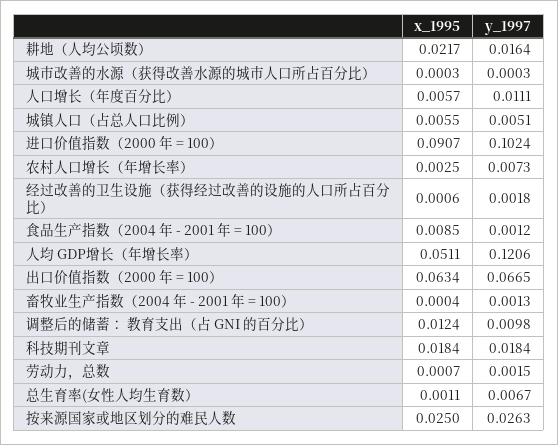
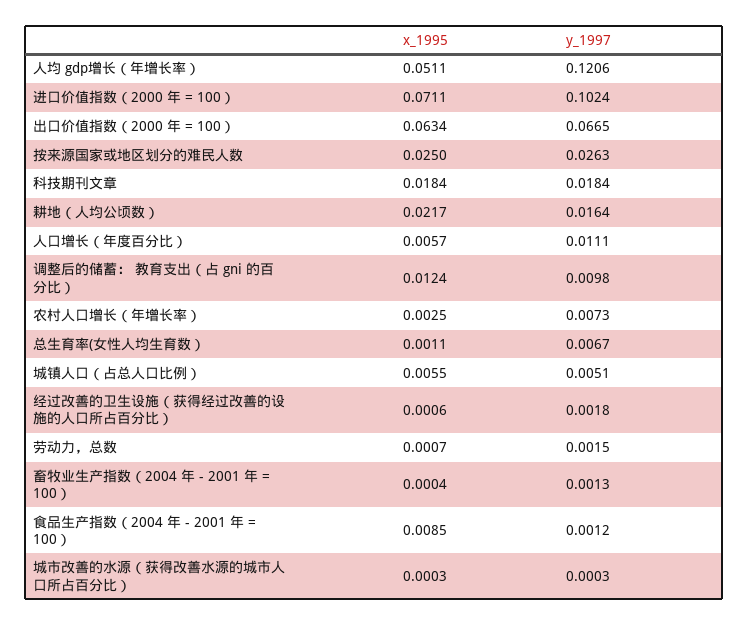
x_1995, 进口价值指数（2000 年 = 100）: 0.0907 -> 0.0711

